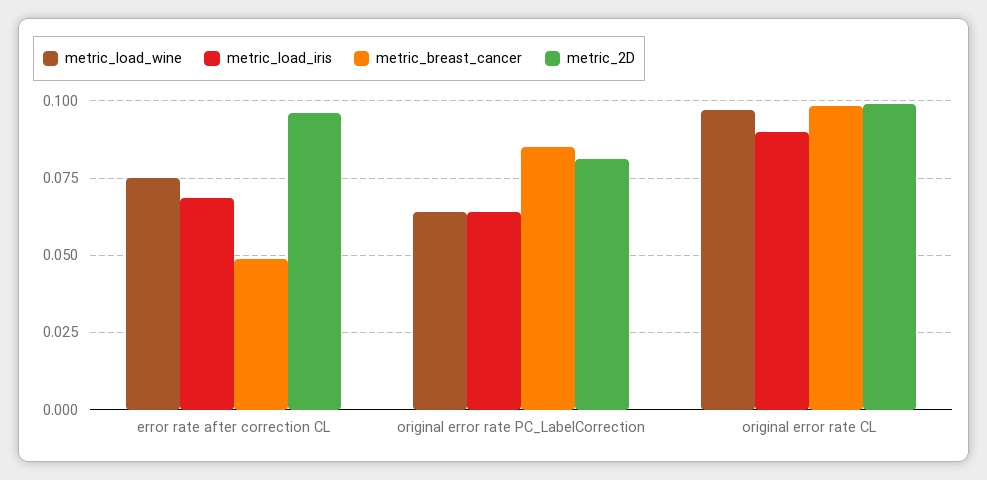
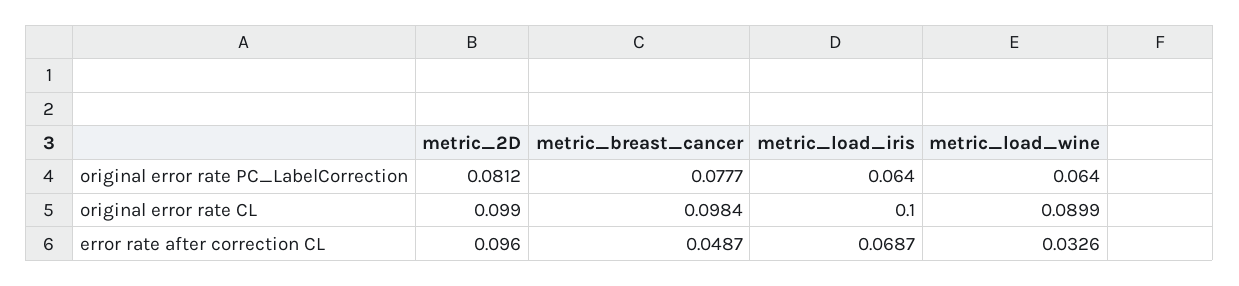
metric_load_wine, error rate after correction CL: 0.075 -> 0.0326
metric_breast_cancer, original error rate PC_LabelCorrection: 0.085 -> 0.0777
metric_load_wine, original error rate CL: 0.0975 -> 0.0899
metric_load_iris, original error rate CL: 0.09 -> 0.1

